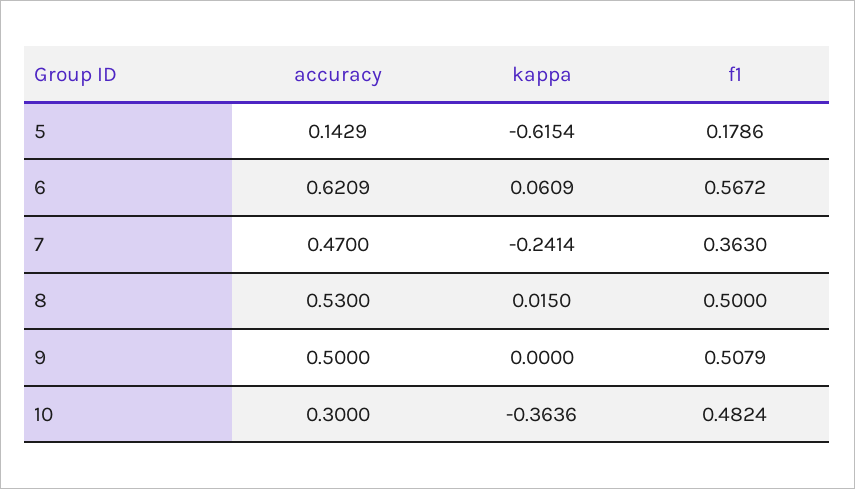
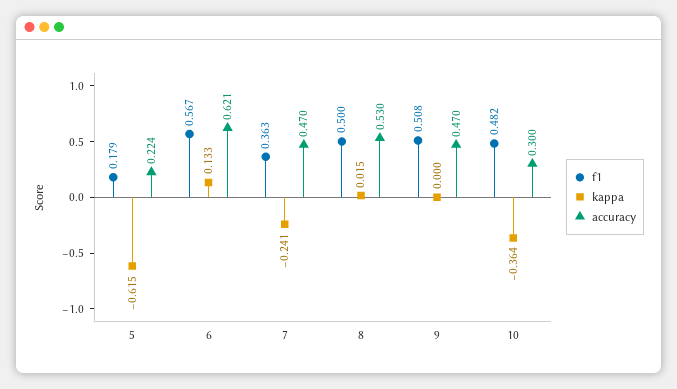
accuracy, 5: 0.1429 -> 0.224
kappa, 6: 0.0609 -> 0.133
accuracy, 9: 0.5 -> 0.47

